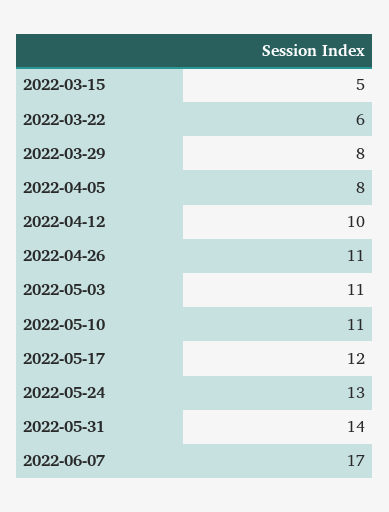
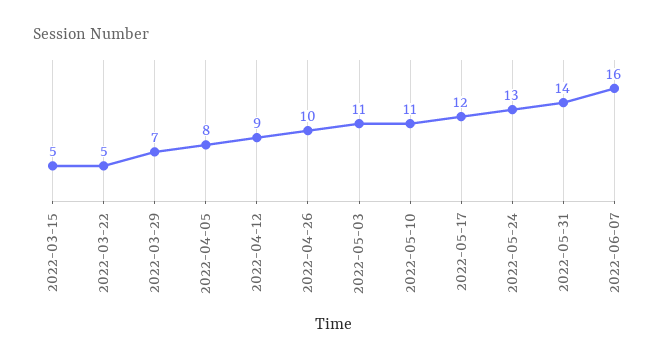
2022-03-22: 6 -> 5
2022-03-29: 8 -> 7
2022-04-12: 10 -> 9
2022-04-26: 11 -> 10
2022-06-07: 17 -> 16

